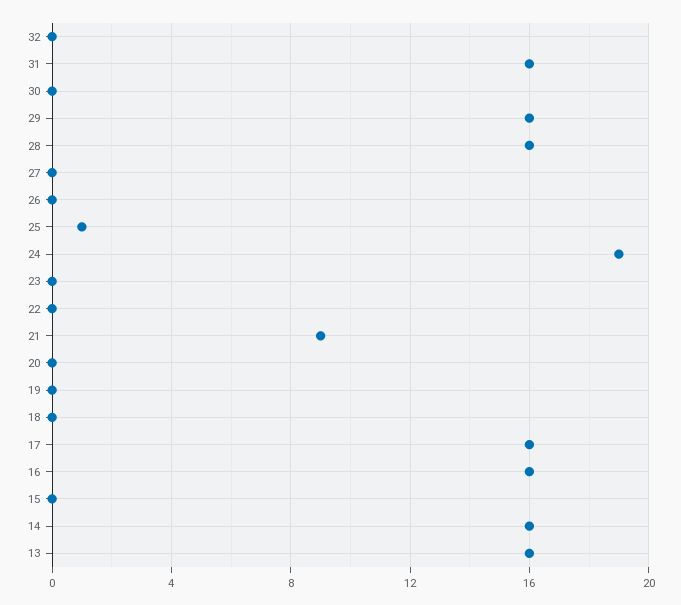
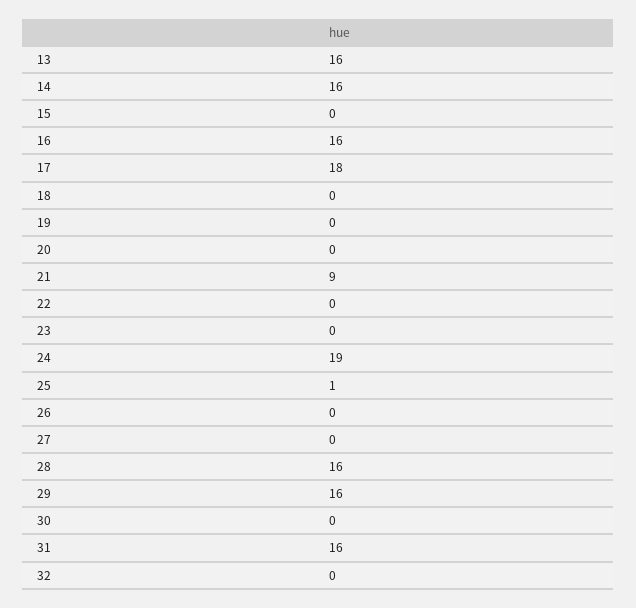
17: 16 -> 18

